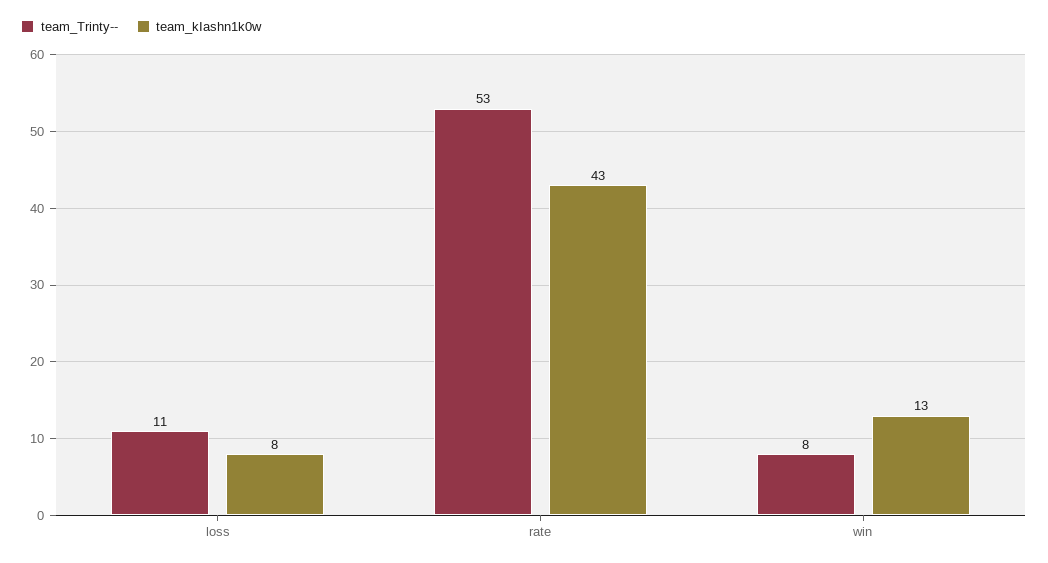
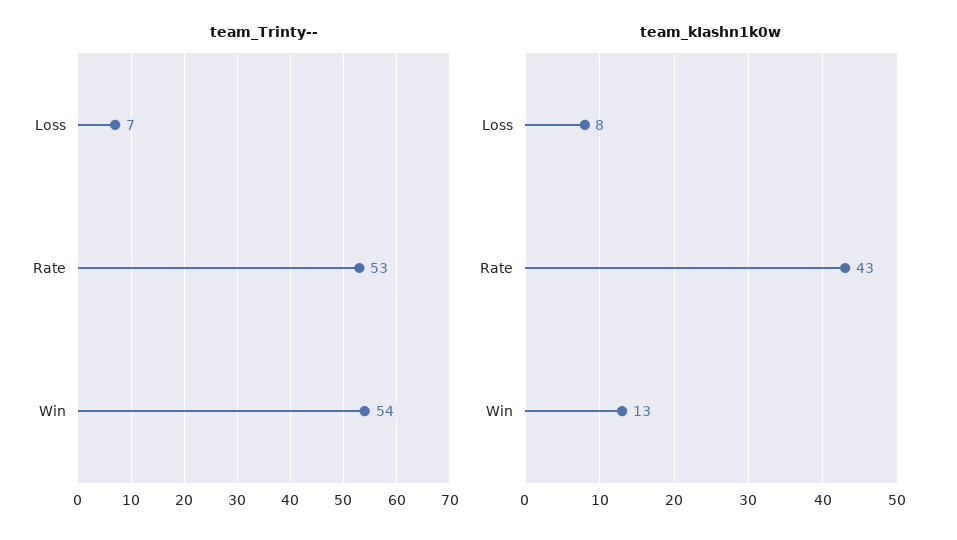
team_Trinty--, loss: 11 -> 7
team_Trinty--, win: 8 -> 54

